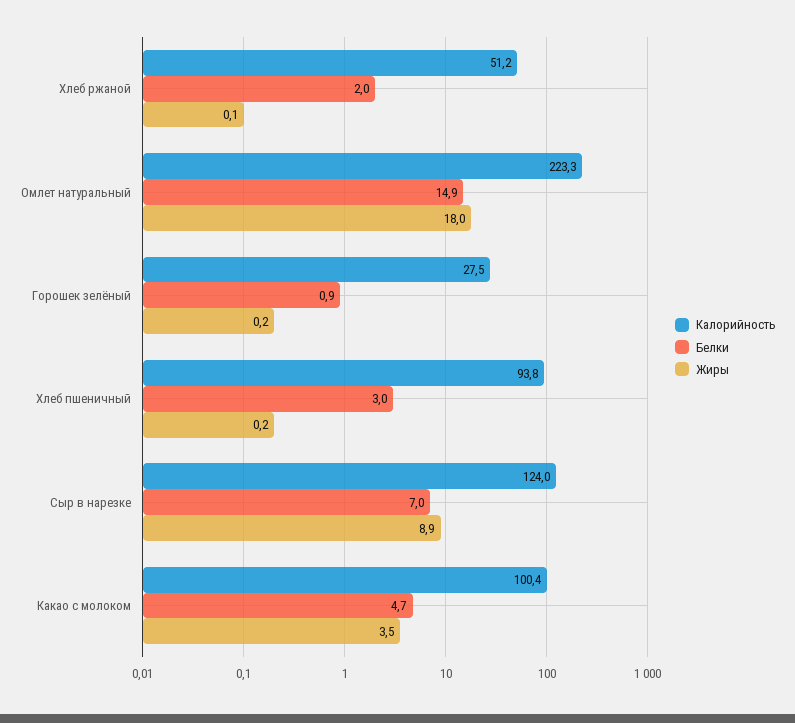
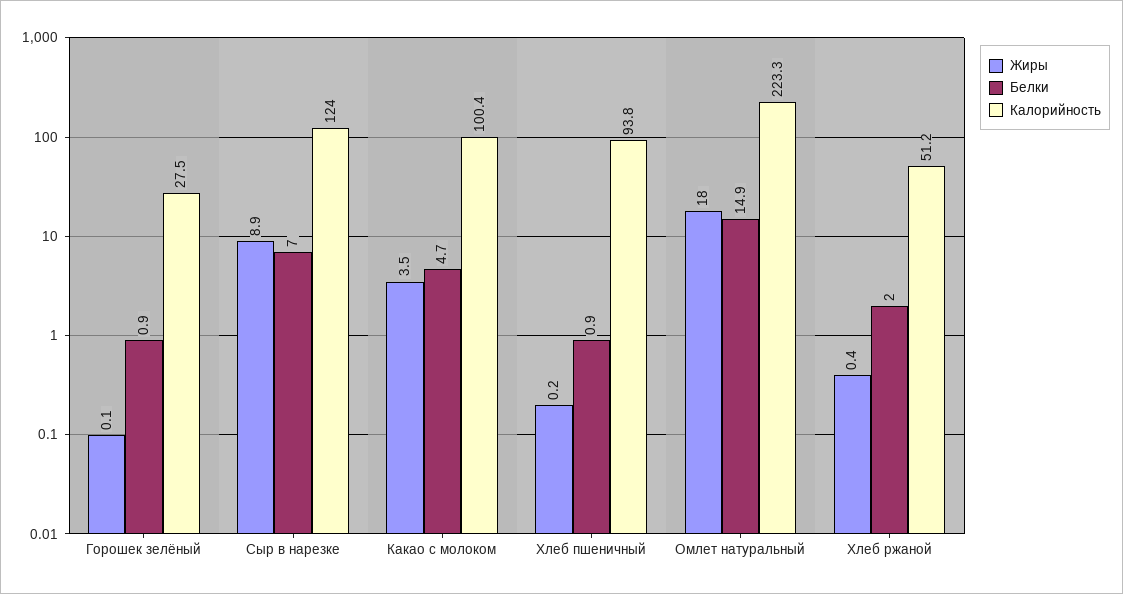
Жиры, Хлеб ржаной: 0.1 -> 0.4
Жиры, Горошек зелёный: 0.2 -> 0.1
Белки, Хлеб пшеничный: 3 -> 0.9

